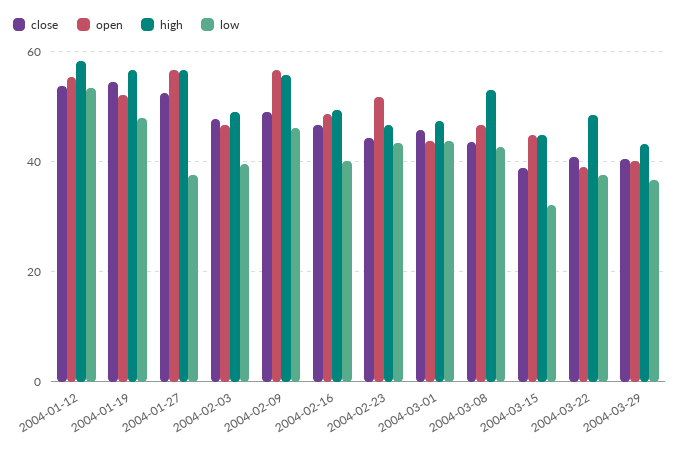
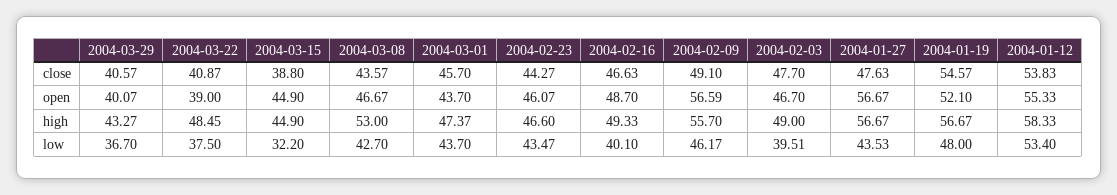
close, 2004-01-27: 52 -> 47.63
low, 2004-01-27: 38 -> 43.53
open, 2004-02-23: 52 -> 46.07

